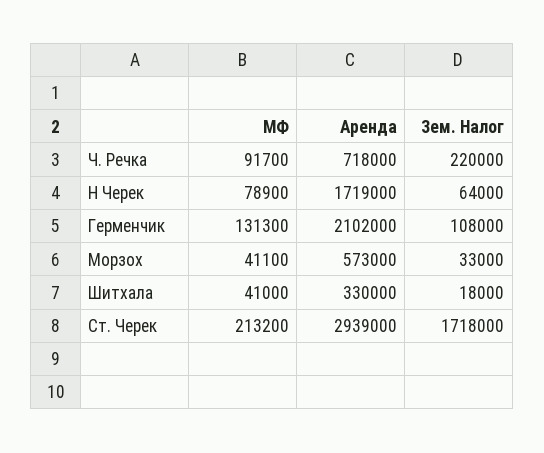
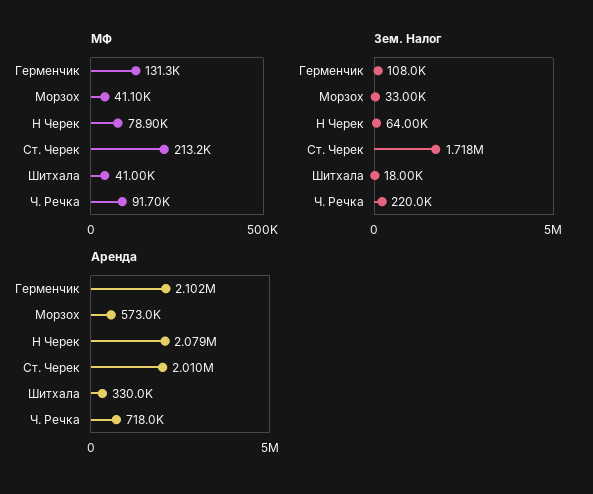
Аренда, Н Черек: 1719000 -> 2079000
Аренда, Ст. Черек: 2939000 -> 2010000

